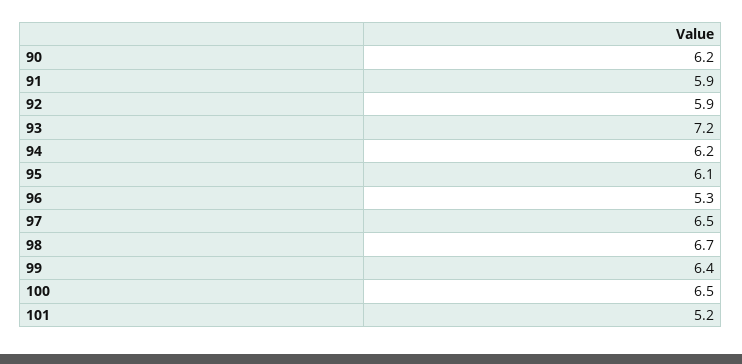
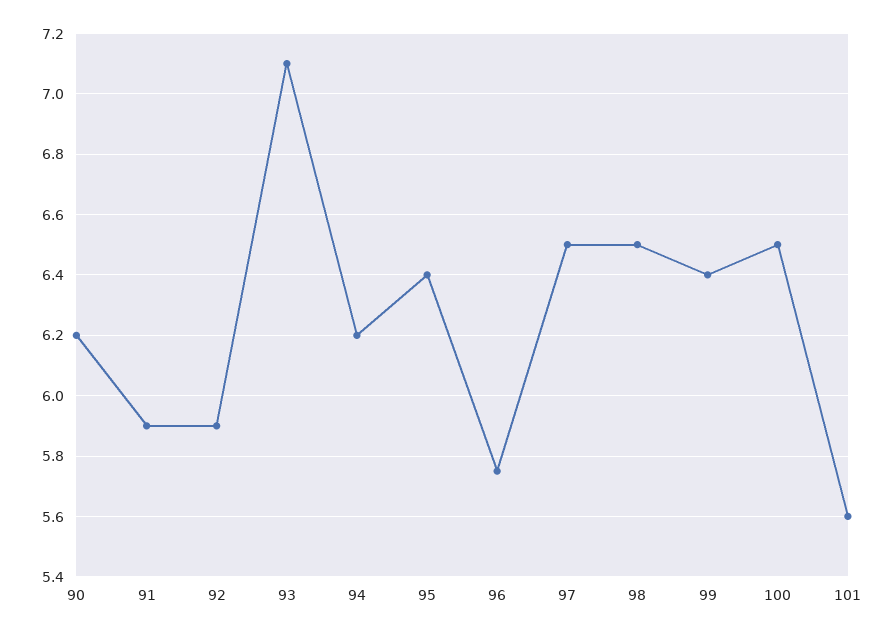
93: 7.2 -> 7.1
95: 6.1 -> 6.4
96: 5.3 -> 5.75
98: 6.7 -> 6.5
101: 5.2 -> 5.6

